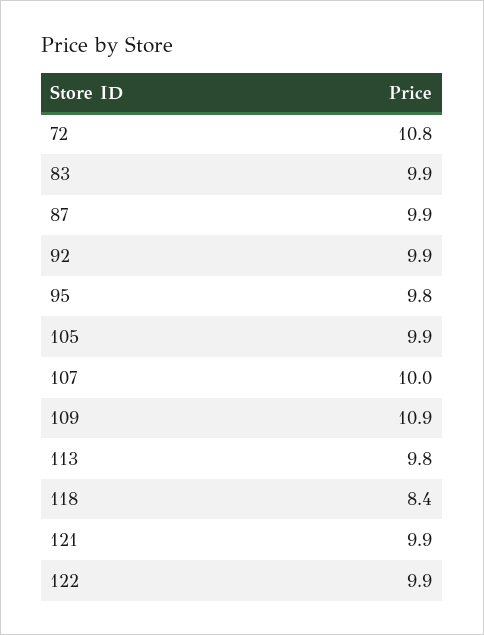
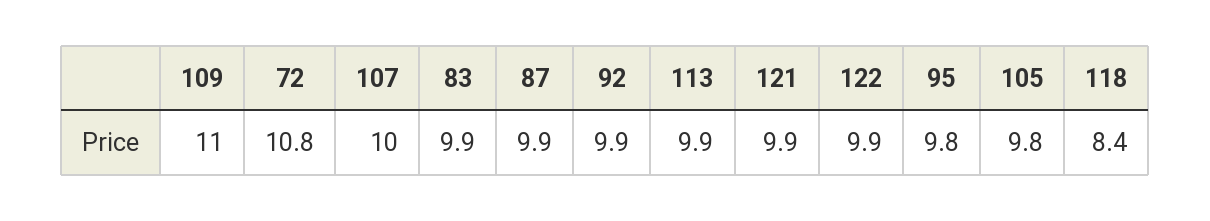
105: 9.9 -> 9.8
109: 10.9 -> 11
113: 9.8 -> 9.9

